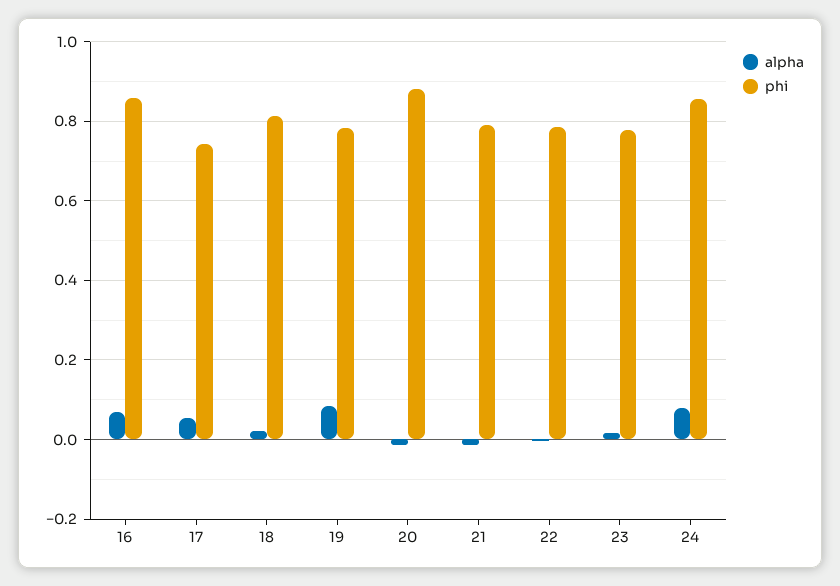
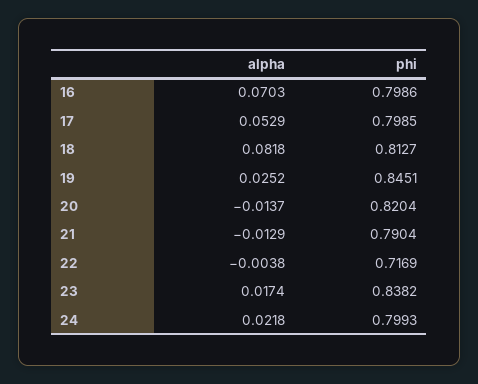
phi, 16: 0.86 -> 0.7986
phi, 17: 0.74 -> 0.7985
alpha, 18: 0.02 -> 0.0818
alpha, 19: 0.08 -> 0.0252
phi, 19: 0.78 -> 0.8451
phi, 20: 0.88 -> 0.8204
phi, 22: 0.78 -> 0.7169
phi, 23: 0.78 -> 0.8382
alpha, 24: 0.08 -> 0.0218
phi, 24: 0.86 -> 0.7993

